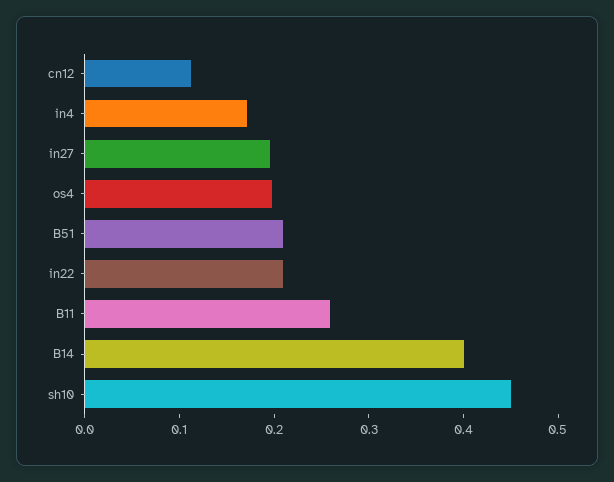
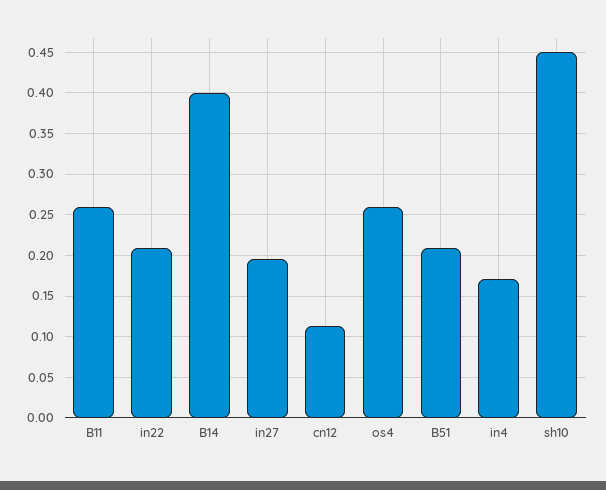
os4: 0.2 -> 0.26

